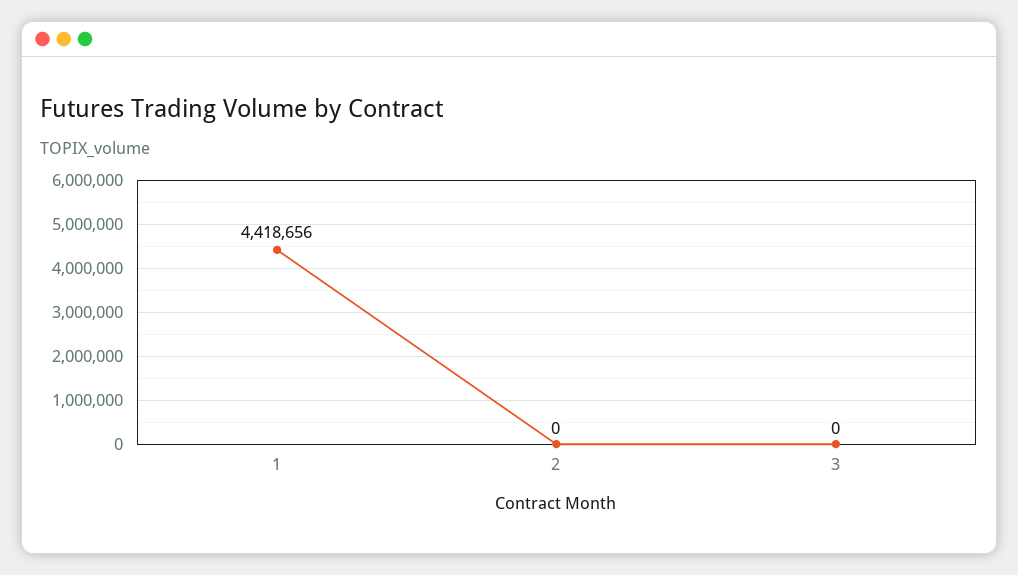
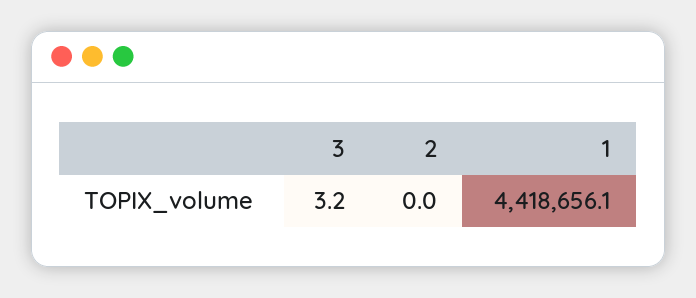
3: 0 -> 3.2

